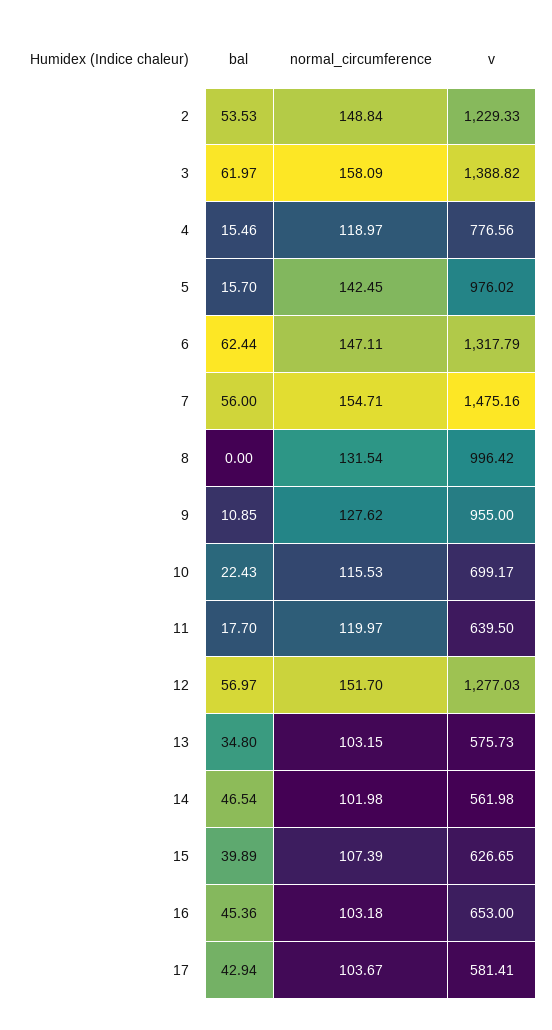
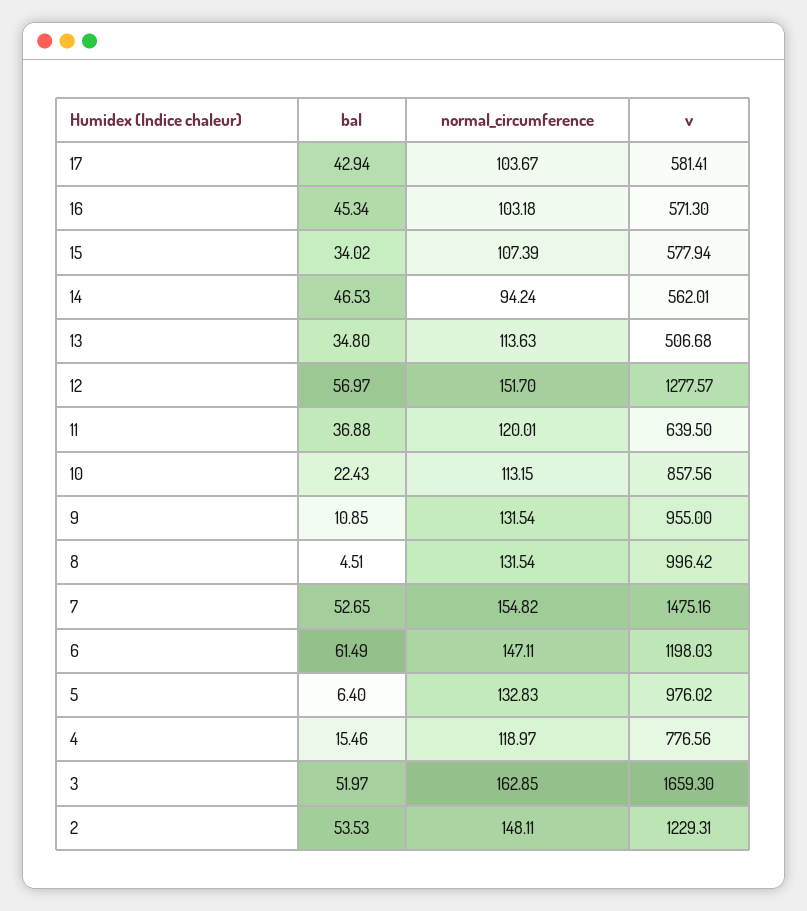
normal_circumference, 2: 148.84 -> 148.11
v, 2: 1229.33 -> 1229.31
bal, 3: 61.97 -> 51.97
normal_circumference, 3: 158.09 -> 162.85
v, 3: 1388.82 -> 1659.3
bal, 5: 15.7 -> 6.4
normal_circumference, 5: 142.45 -> 132.83
bal, 6: 62.44 -> 61.49
v, 6: 1317.79 -> 1198.03
bal, 7: 56 -> 52.65
normal_circumference, 7: 154.71 -> 154.82
bal, 8: 0 -> 4.51
normal_circumference, 9: 127.62 -> 131.54
normal_circumference, 10: 115.53 -> 113.15
v, 10: 699.17 -> 857.56
bal, 11: 17.7 -> 36.88
normal_circumference, 11: 119.97 -> 120.01
v, 12: 1277.03 -> 1277.57
normal_circumference, 13: 103.15 -> 113.63
v, 13: 575.73 -> 506.68
bal, 14: 46.54 -> 46.53
normal_circumference, 14: 101.98 -> 94.24
v, 14: 561.98 -> 562.01
bal, 15: 39.89 -> 34.02
v, 15: 626.65 -> 577.94
bal, 16: 45.36 -> 45.34
v, 16: 653 -> 571.3

